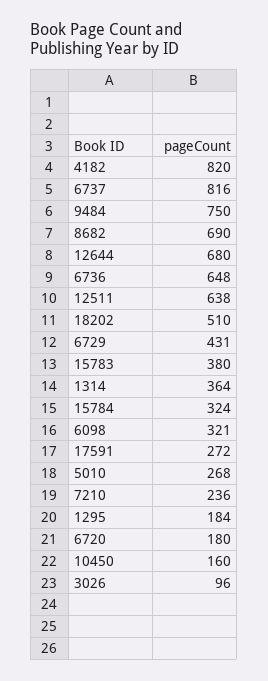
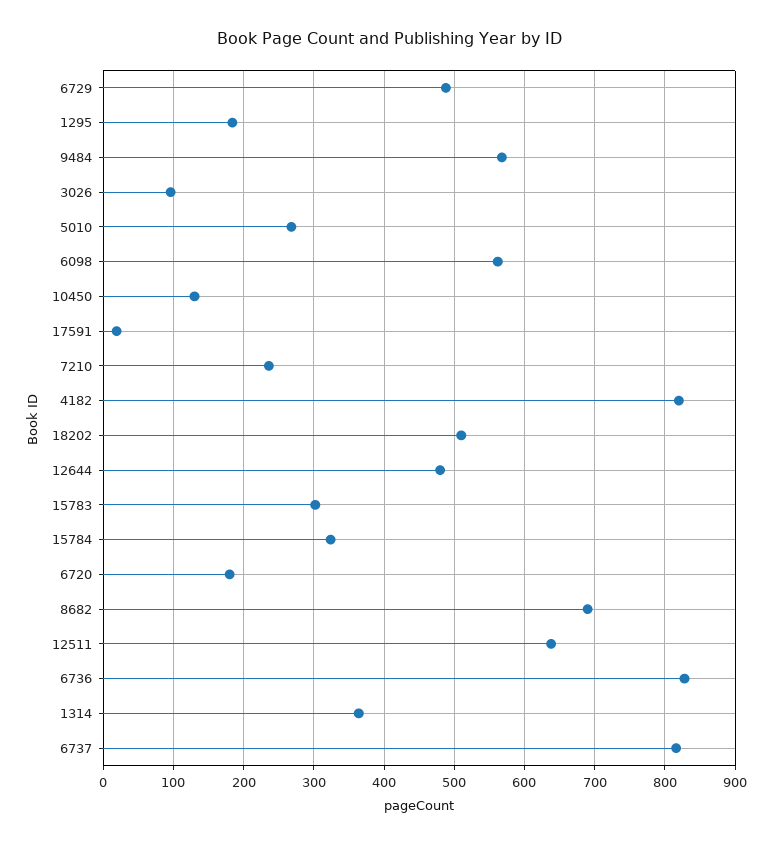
9484: 750 -> 570
12644: 680 -> 480
6736: 648 -> 830
6729: 431 -> 490
15783: 380 -> 300
6098: 321 -> 560
17591: 272 -> 20
10450: 160 -> 130

